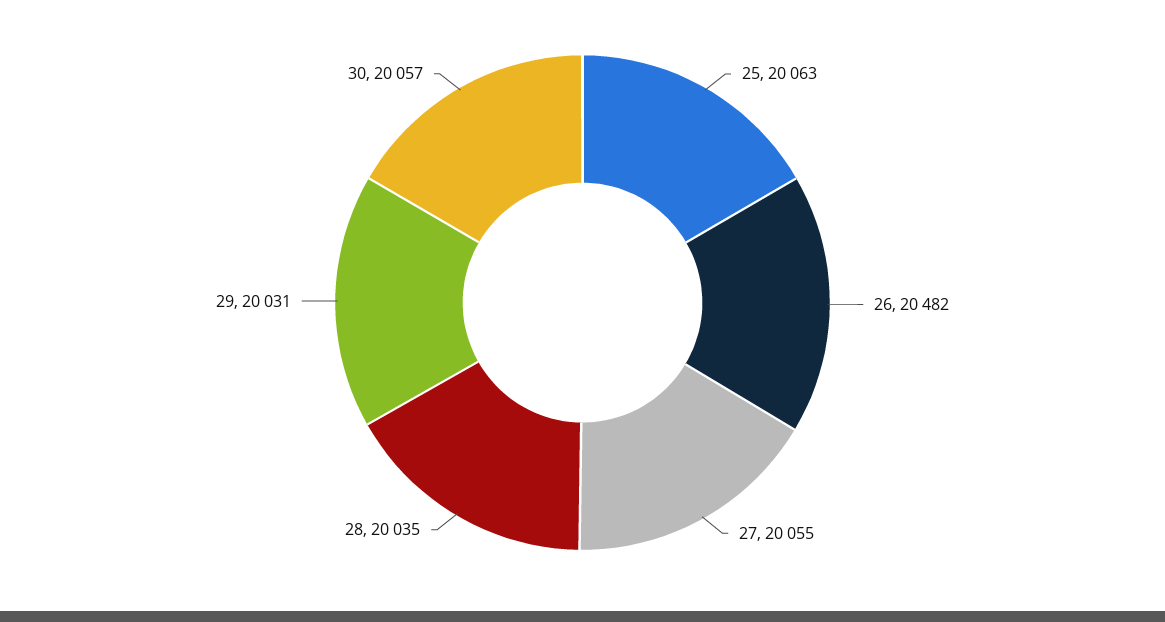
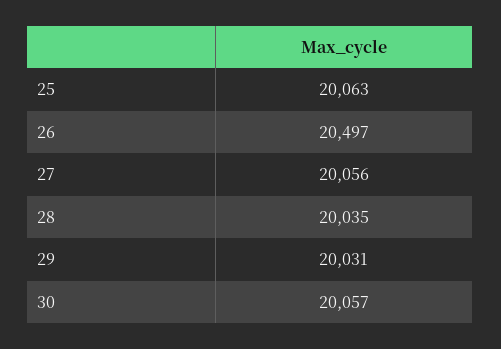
26: 20482 -> 20497
27: 20055 -> 20056

